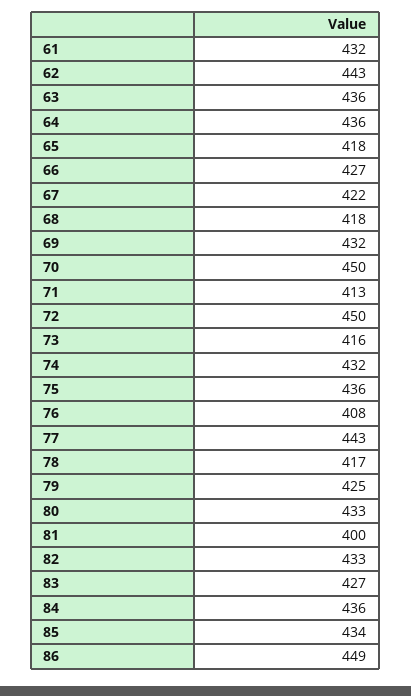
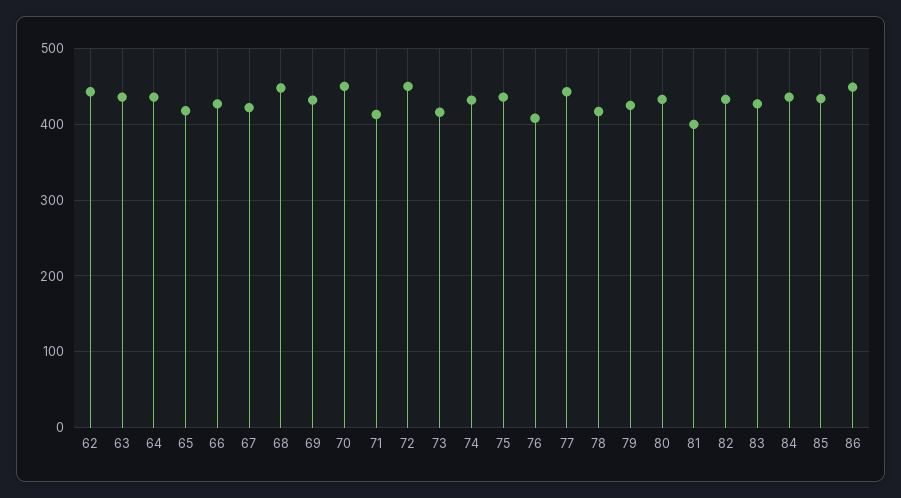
61: 432 -> none
68: 418 -> 450

